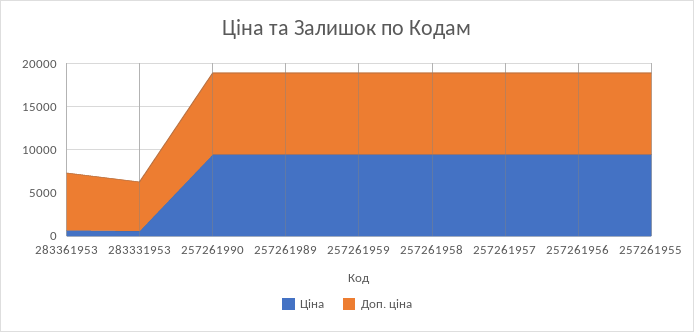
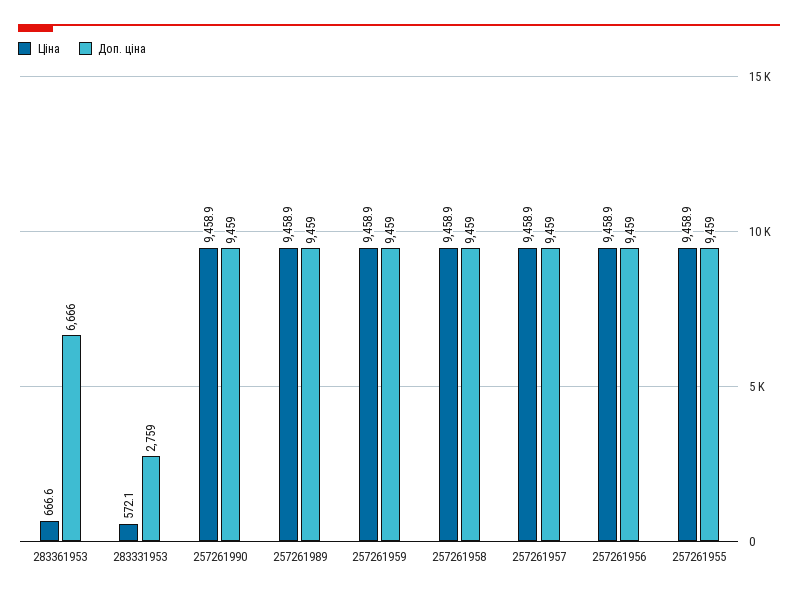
Доп. ціна, 283331953: 6000 -> 2759

